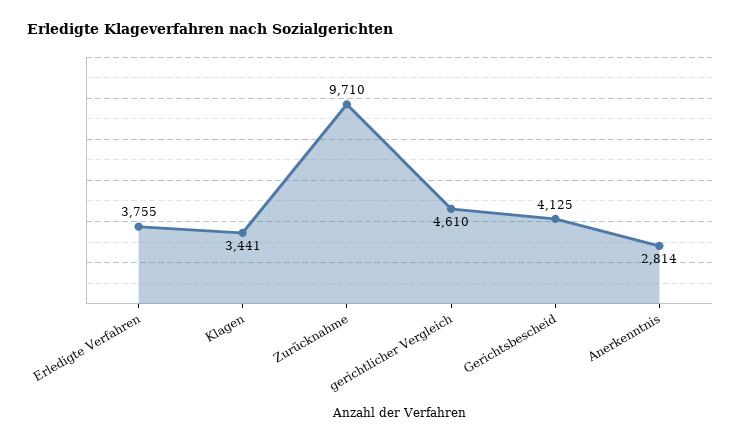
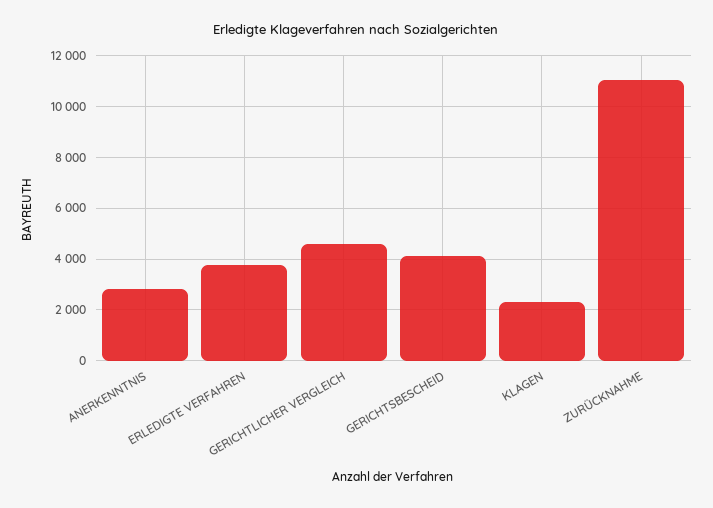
Klagen: 3441 -> 2250
Zurücknahme: 9710 -> 11000

